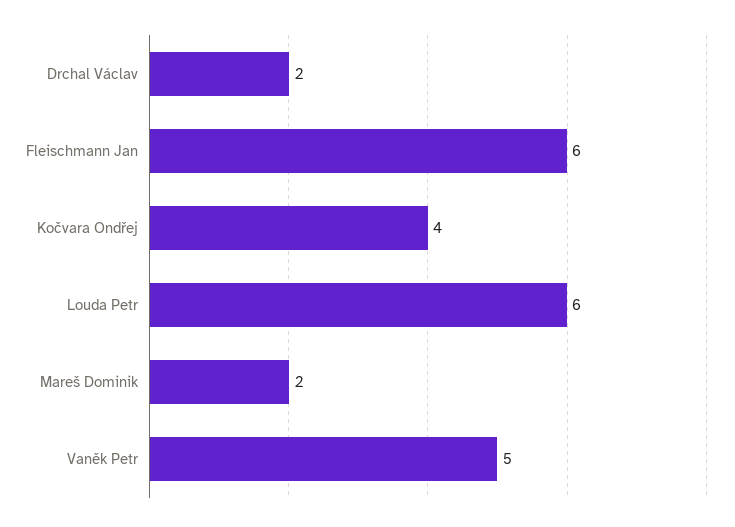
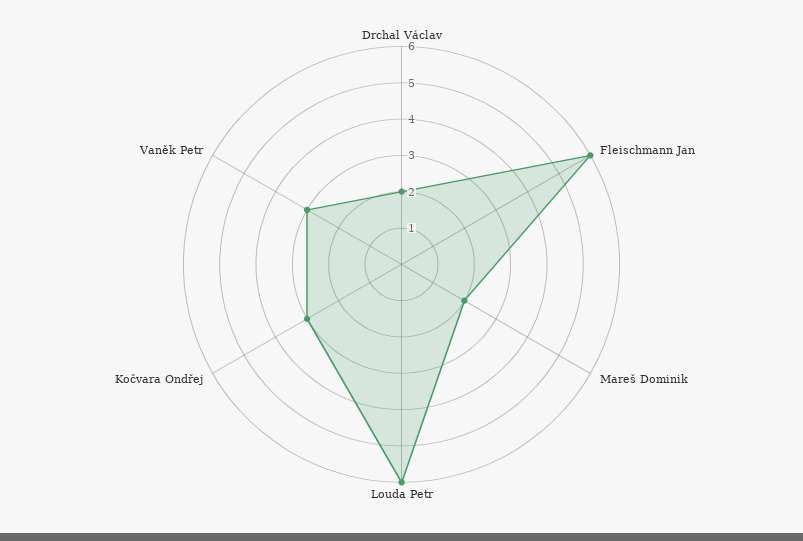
Kočvara Ondřej: 4 -> 3
Vaněk Petr: 5 -> 3

